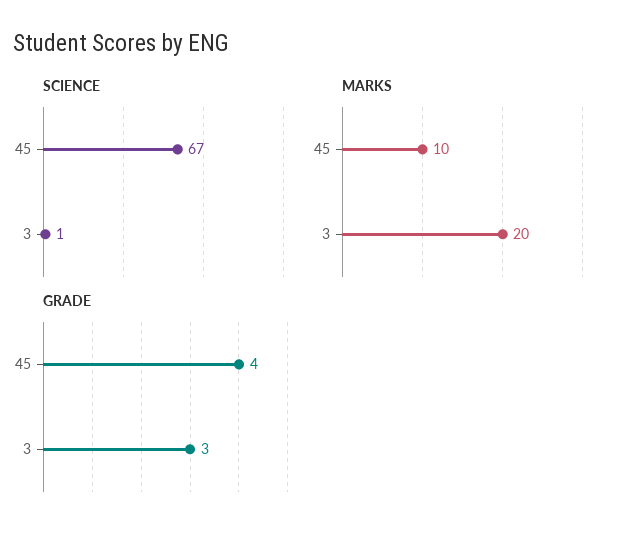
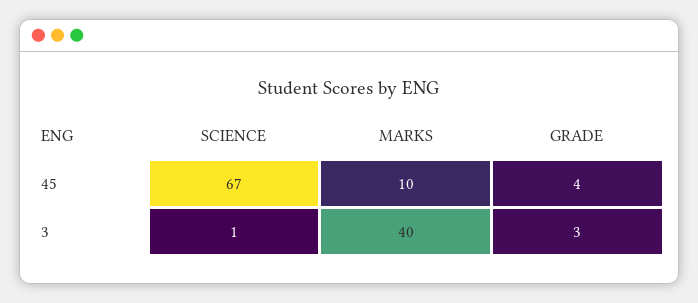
MARKS, 3: 20 -> 40

